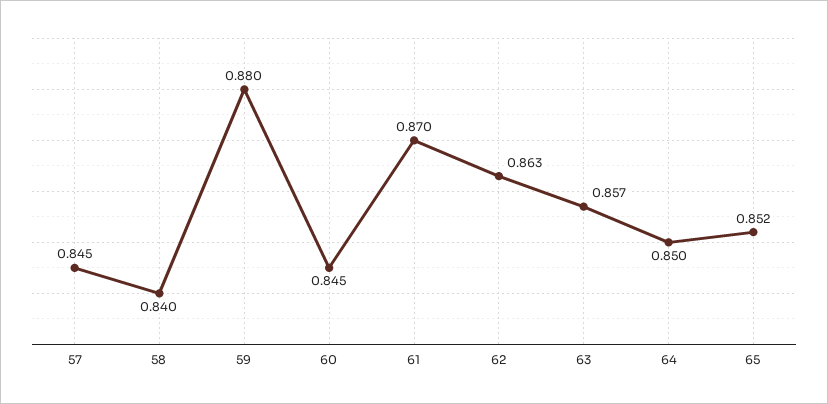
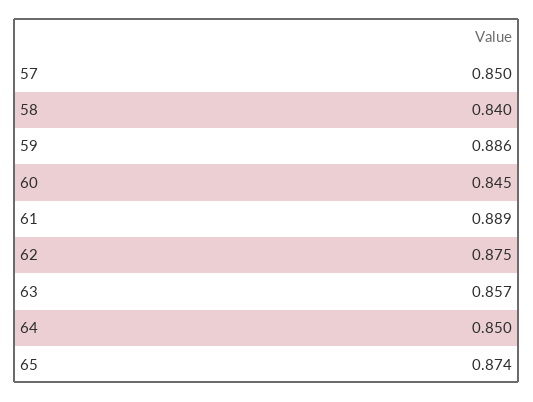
57: 0.845 -> 0.85
59: 0.88 -> 0.886
61: 0.87 -> 0.889
62: 0.863 -> 0.875
65: 0.852 -> 0.874

